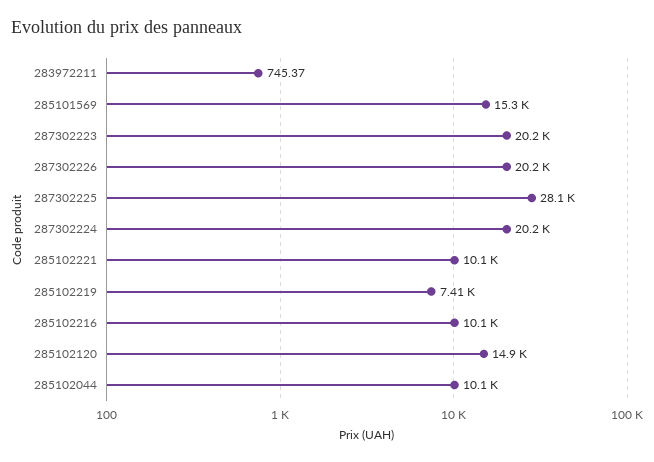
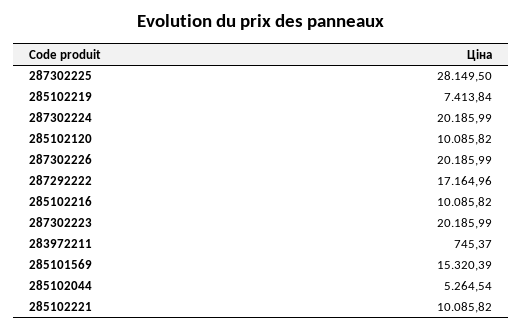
285102120: 14900 -> 10085.82
285102044: 10100 -> 5264.54
287292222: none -> 17164.96

